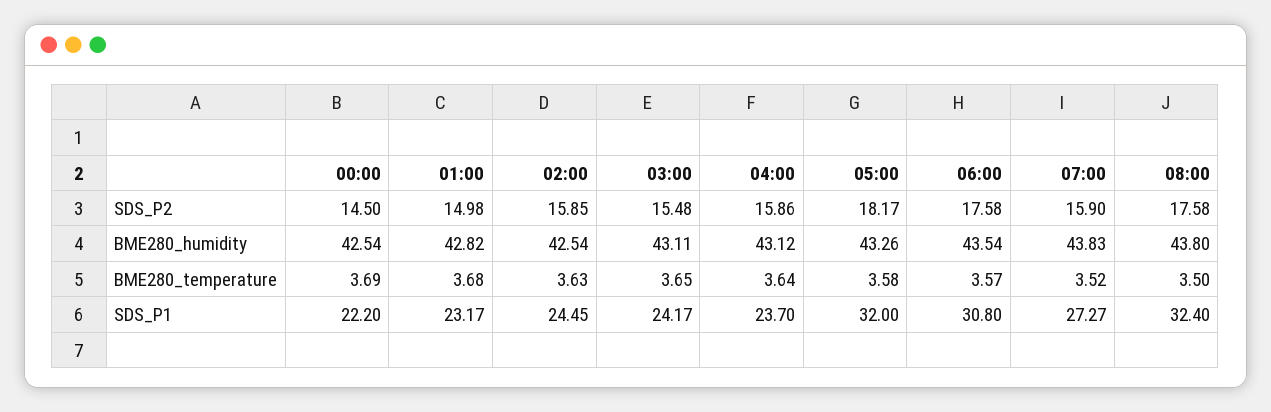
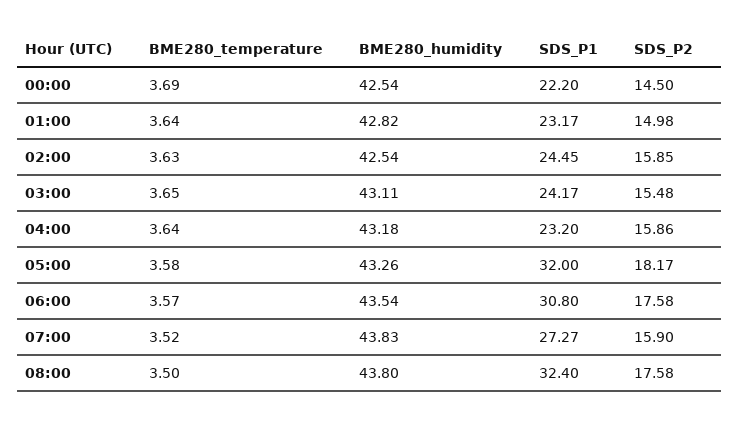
04:00, BME280_humidity: 43.12 -> 43.18
01:00, BME280_temperature: 3.68 -> 3.64
04:00, SDS_P1: 23.7 -> 23.2

